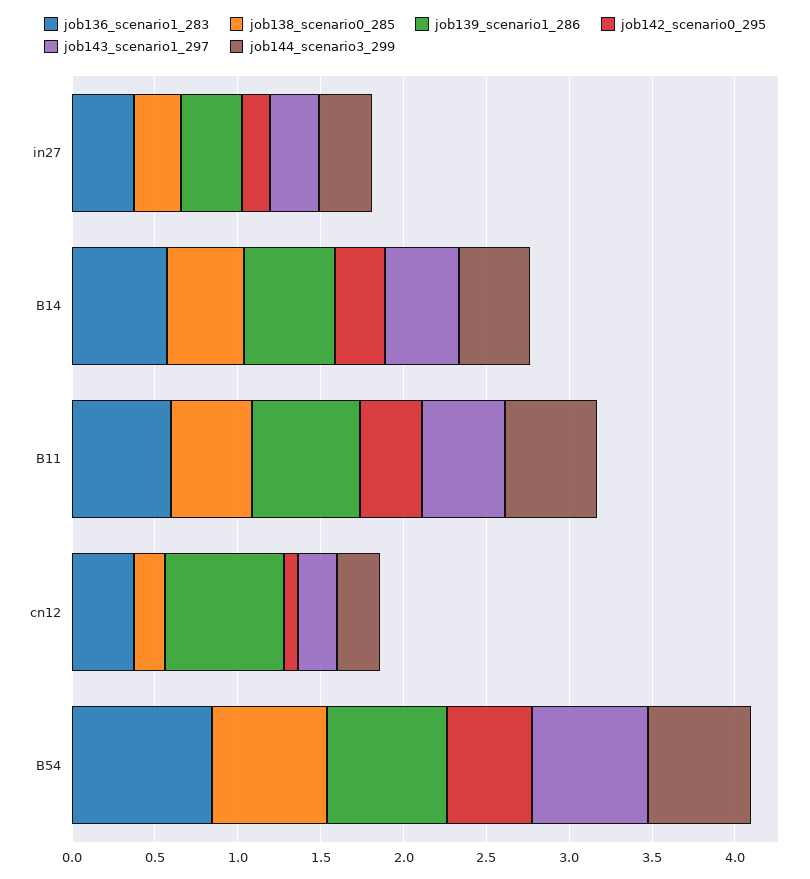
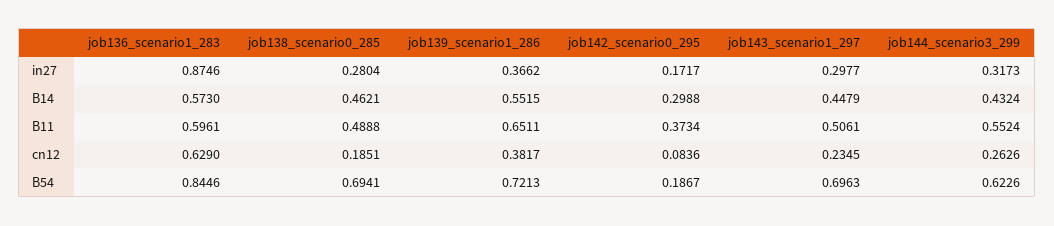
job136_scenario1_283, in27: 0.4 -> 0.8746
job136_scenario1_283, cn12: 0.4 -> 0.629
job139_scenario1_286, cn12: 0.7 -> 0.3817
job142_scenario0_295, B54: 0.5 -> 0.1867

